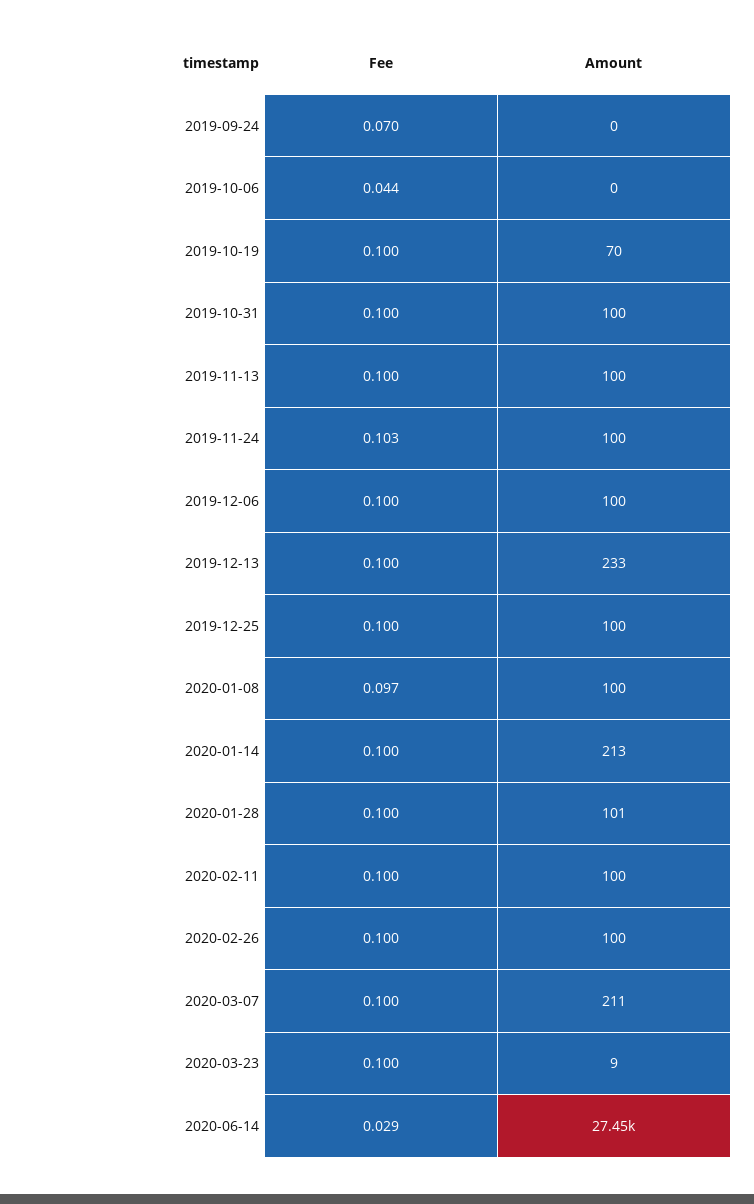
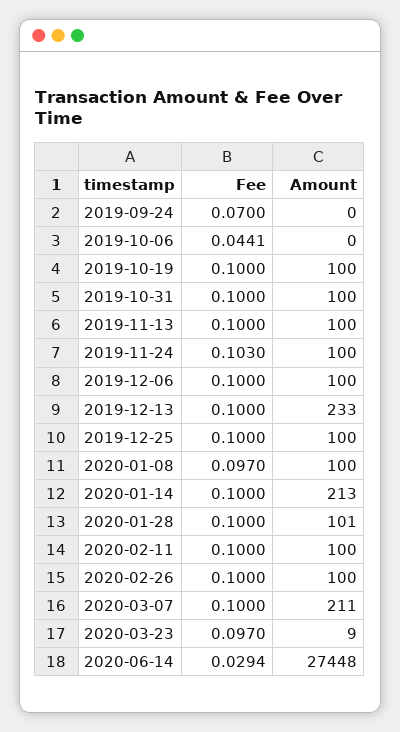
Amount, 2019-10-19: 70 -> 100
Fee, 2020-03-23: 0.1 -> 0.097

